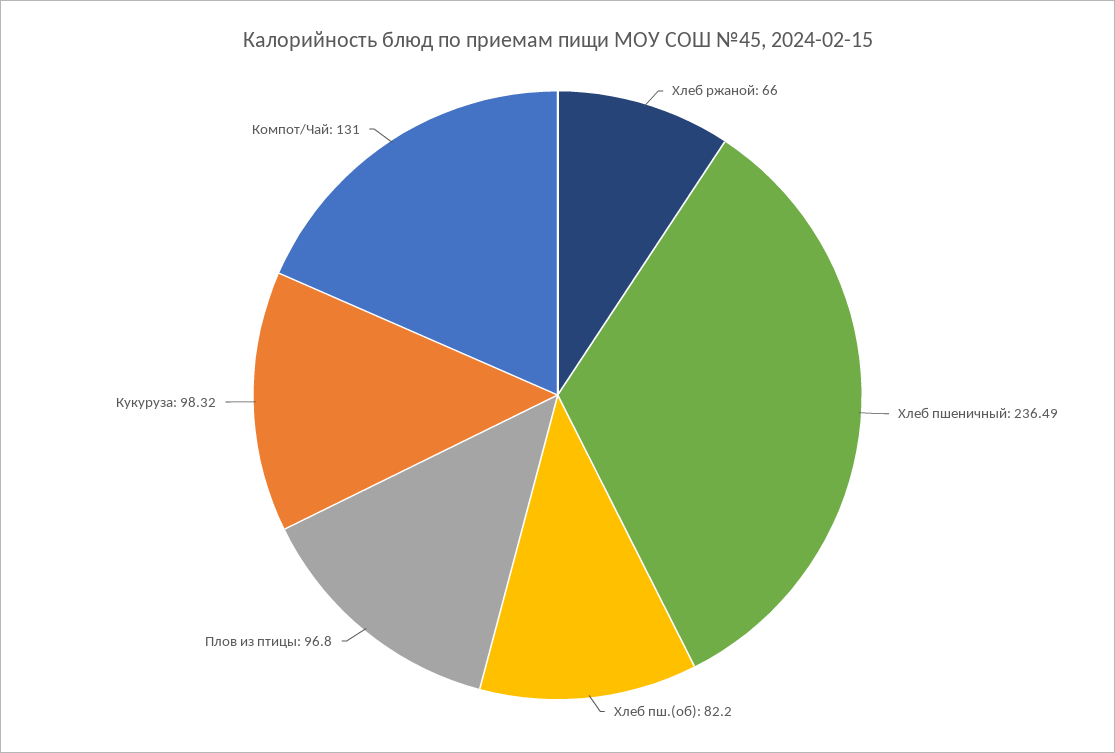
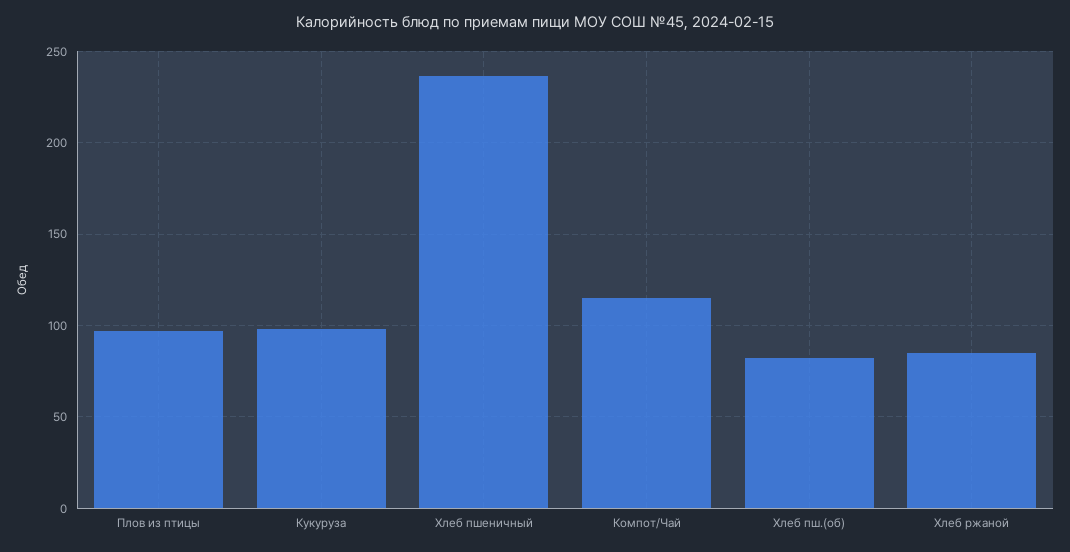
Хлеб ржаной: 66 -> 85
Компот/Чай: 131 -> 115

